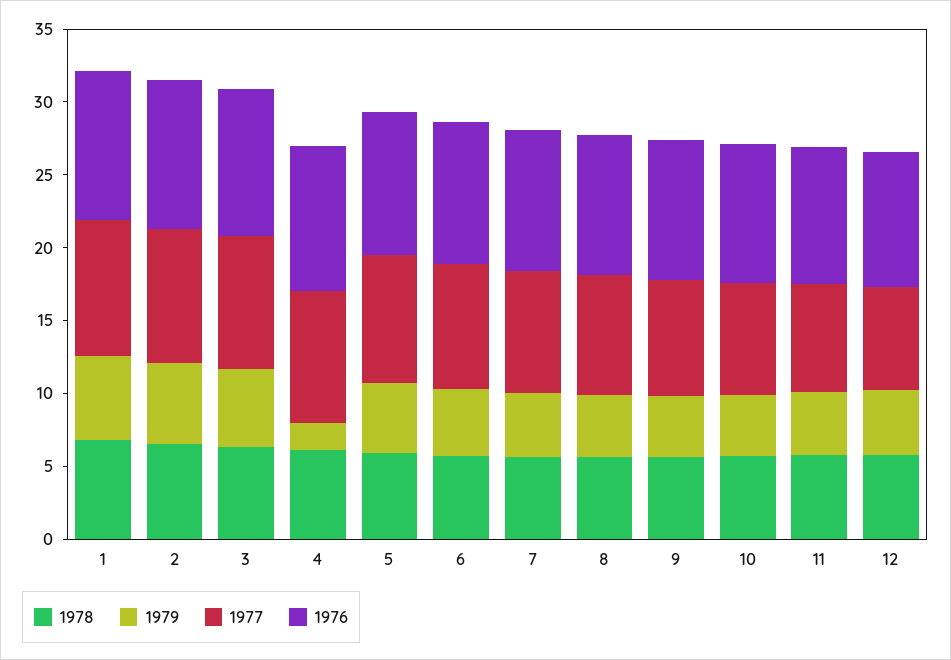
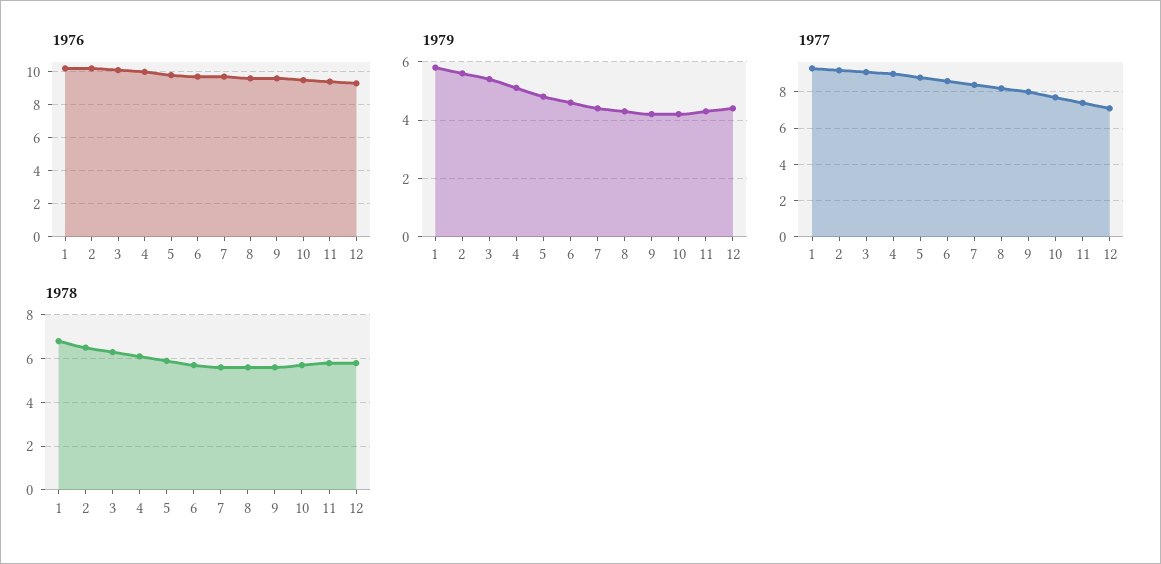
1979, 4: 2 -> 5

